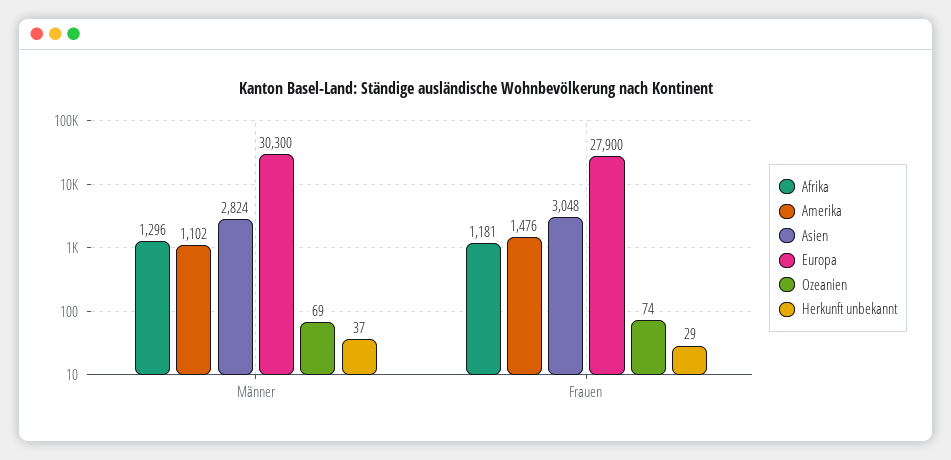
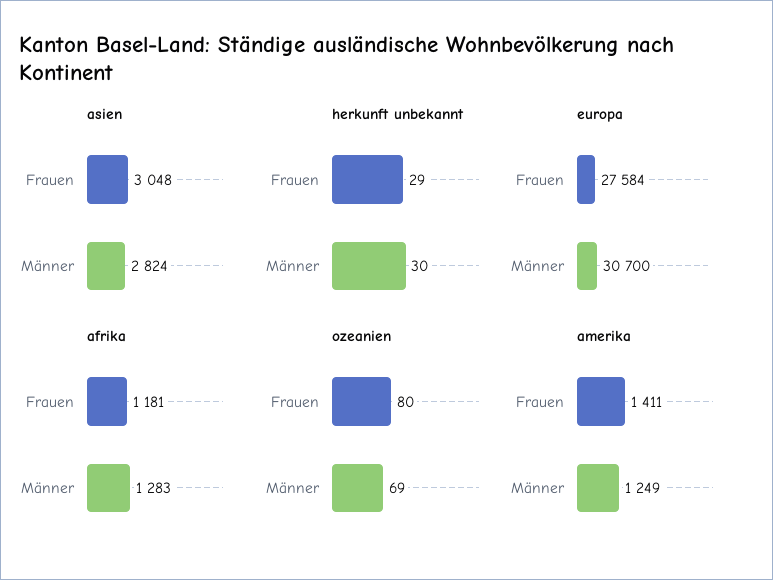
Afrika, Männer: 1296 -> 1283
Amerika, Männer: 1102 -> 1249
Europa, Männer: 30300 -> 30700
Herkunft unbekannt, Männer: 37 -> 30
Amerika, Frauen: 1476 -> 1411
Europa, Frauen: 27900 -> 27584
Ozeanien, Frauen: 74 -> 80

